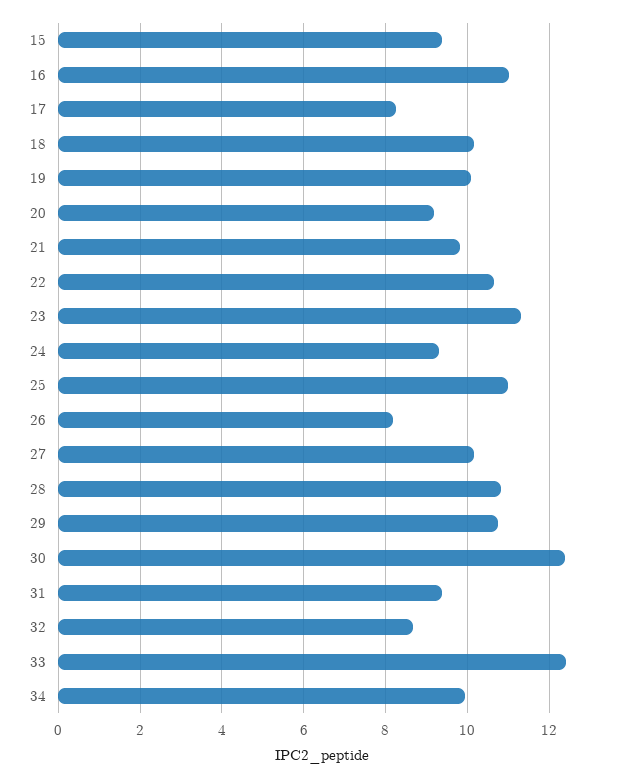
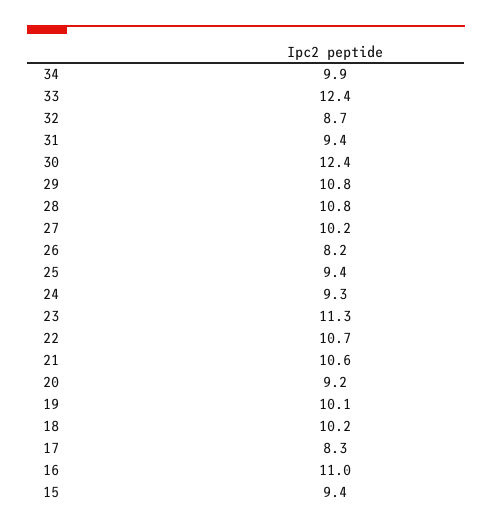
21: 9.8 -> 10.6
25: 11 -> 9.4

